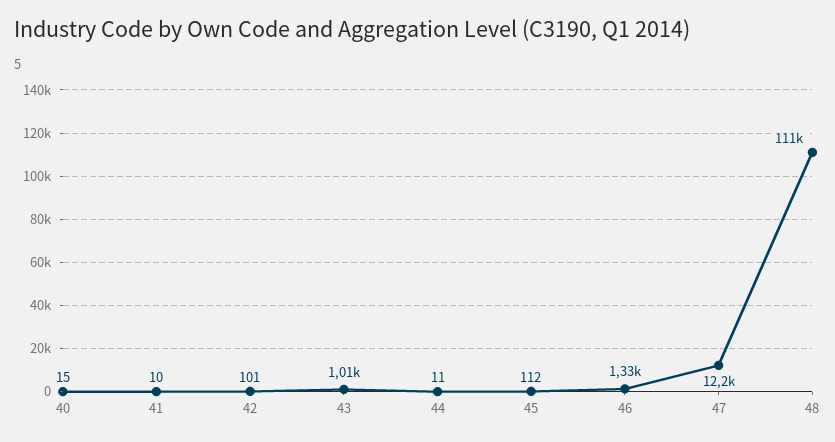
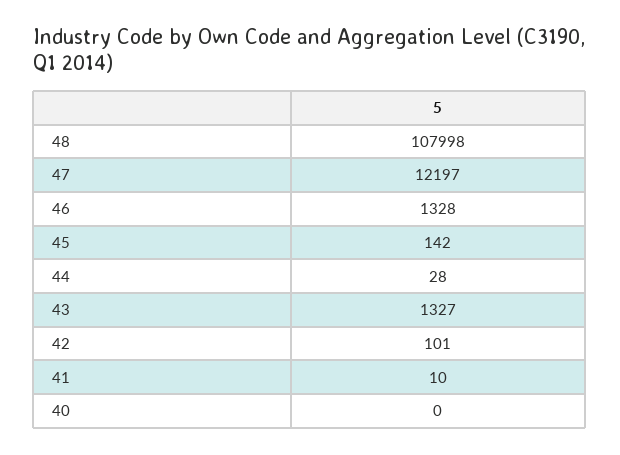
40: 15 -> 0
43: 1010 -> 1327
44: 11 -> 28
45: 112 -> 142
48: 111000 -> 107998

